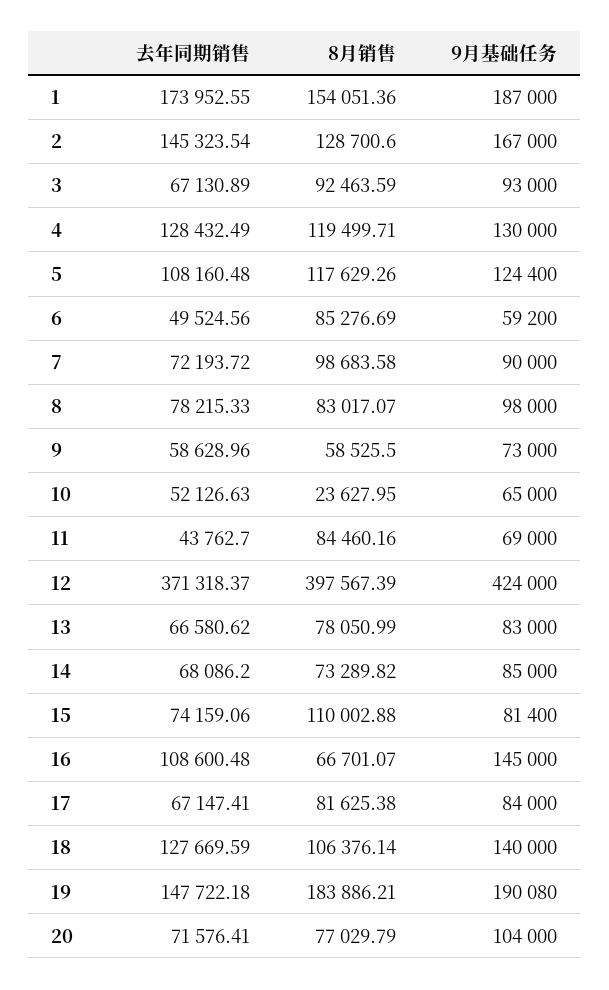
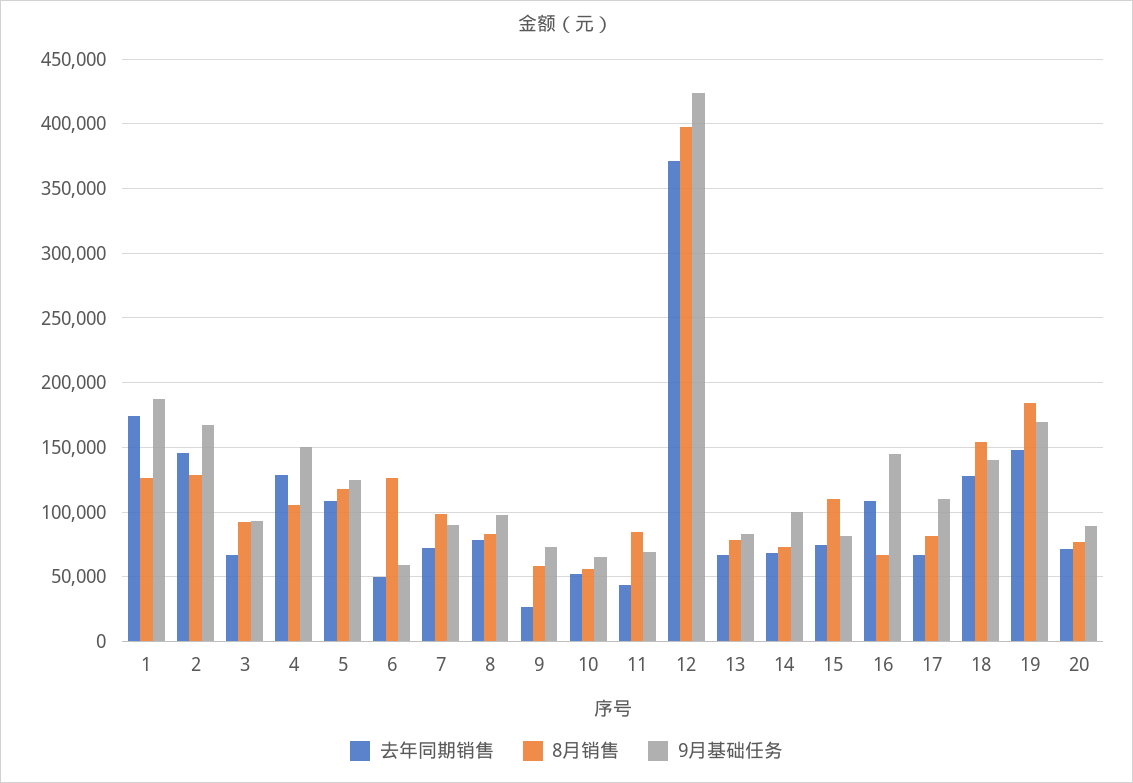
8月销售, 1: 154051.36 -> 125000
8月销售, 4: 119499.71 -> 105000
9月基础任务, 4: 130000 -> 150000
8月销售, 6: 85276.69 -> 125000
去年同期销售, 9: 58628.96 -> 25000
8月销售, 10: 23627.95 -> 55000
9月基础任务, 14: 85000 -> 100000
9月基础任务, 17: 84000 -> 110000
8月销售, 18: 106376.14 -> 155000
9月基础任务, 19: 190080 -> 170000
9月基础任务, 20: 104000 -> 90000

